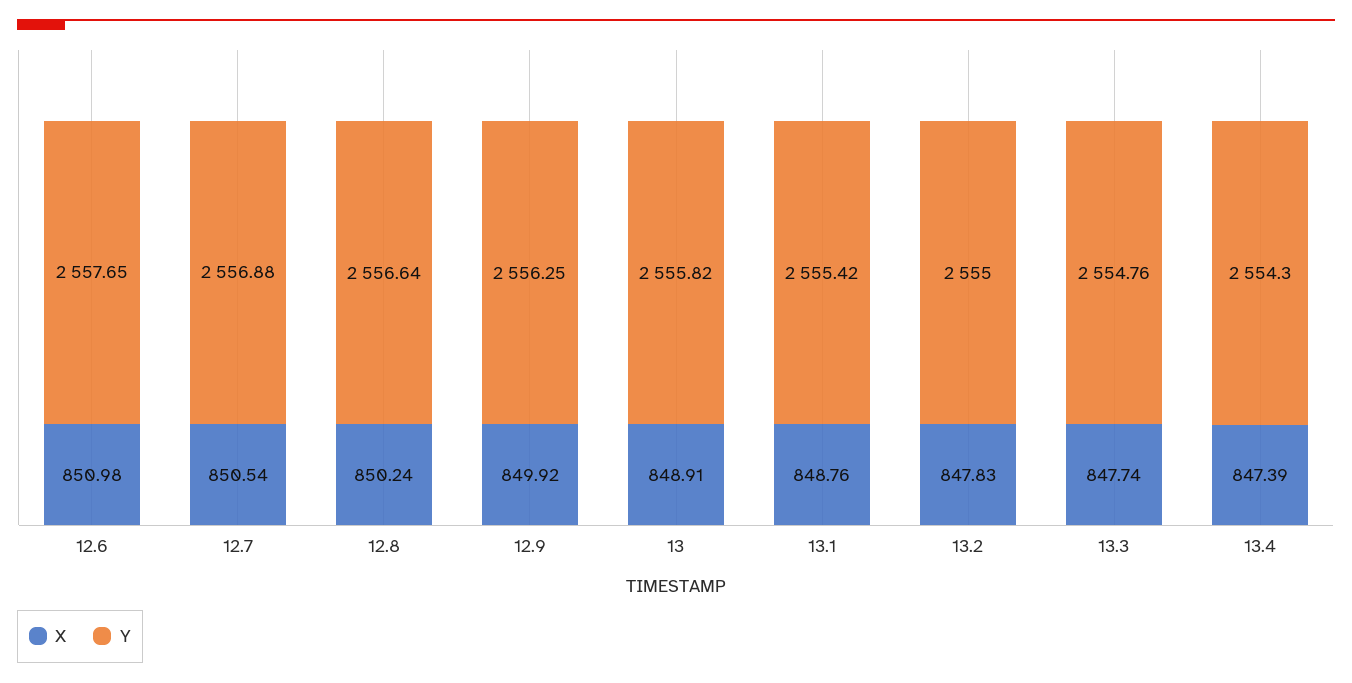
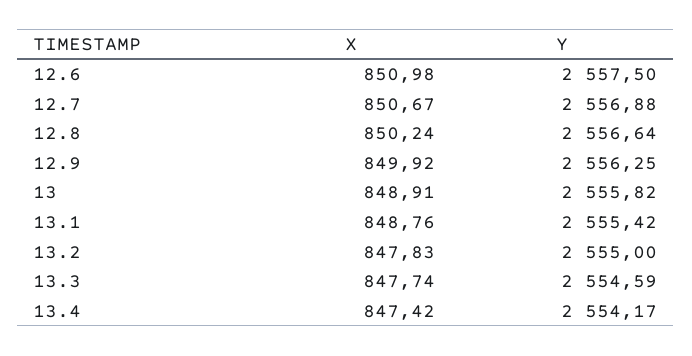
Y, 12.6: 2557.65 -> 2557.5
X, 12.7: 850.54 -> 850.67
Y, 13.3: 2554.76 -> 2554.59
X, 13.4: 847.39 -> 847.42
Y, 13.4: 2554.3 -> 2554.17

